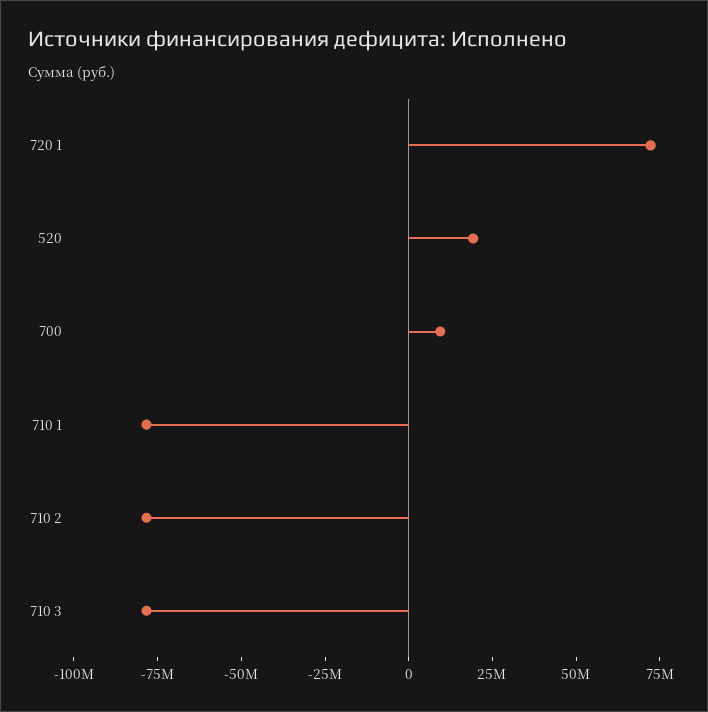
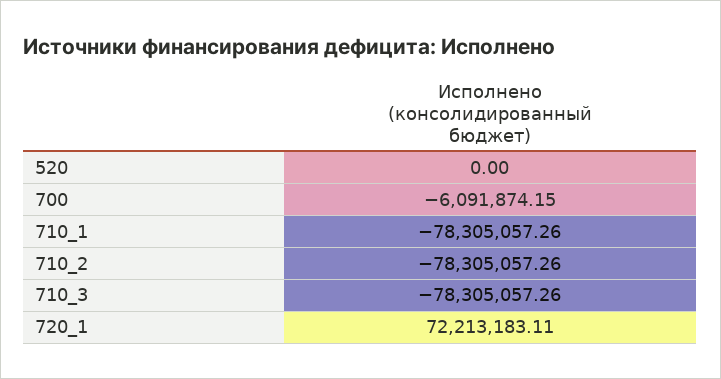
520: 20000000 -> 0
700: 10000000 -> -6091874.15

